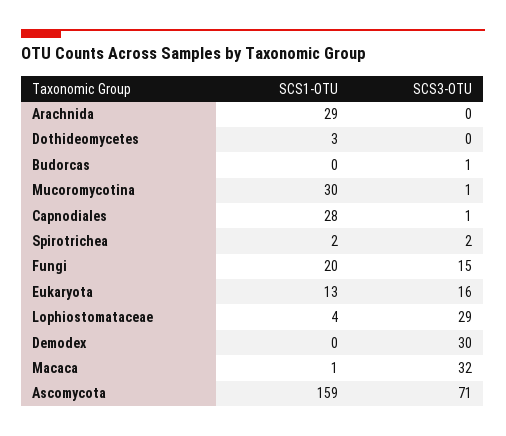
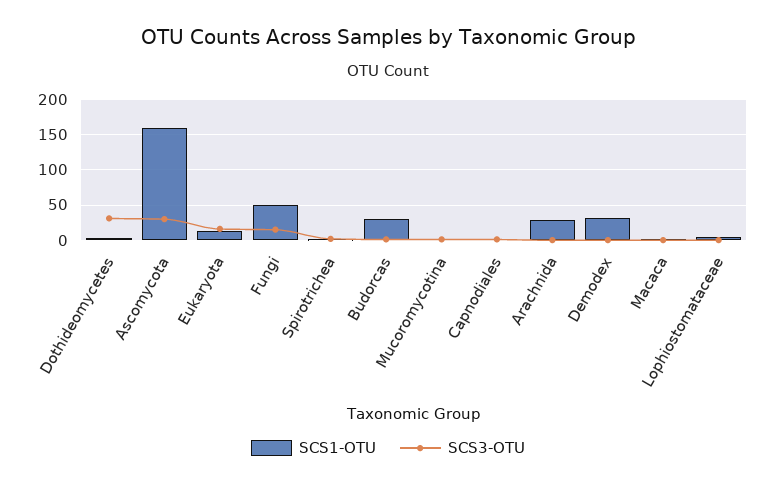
SCS3-OTU, Dothideomycetes: 0 -> 30
SCS1-OTU, Budorcas: 0 -> 30
SCS1-OTU, Mucoromycotina: 30 -> 0
SCS1-OTU, Capnodiales: 28 -> 0
SCS1-OTU, Fungi: 20 -> 50
SCS3-OTU, Lophiostomataceae: 29 -> 0
SCS1-OTU, Demodex: 0 -> 30
SCS3-OTU, Demodex: 30 -> 0
SCS3-OTU, Macaca: 32 -> 0
SCS3-OTU, Ascomycota: 71 -> 30

